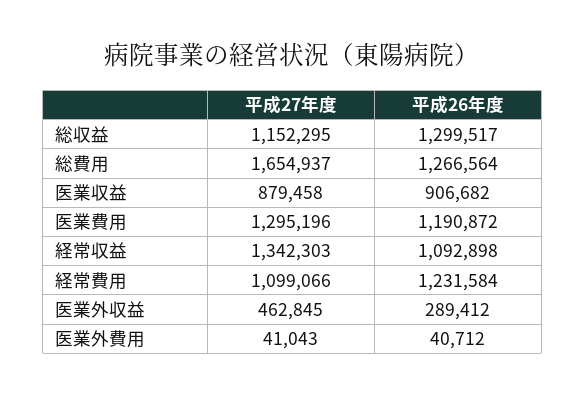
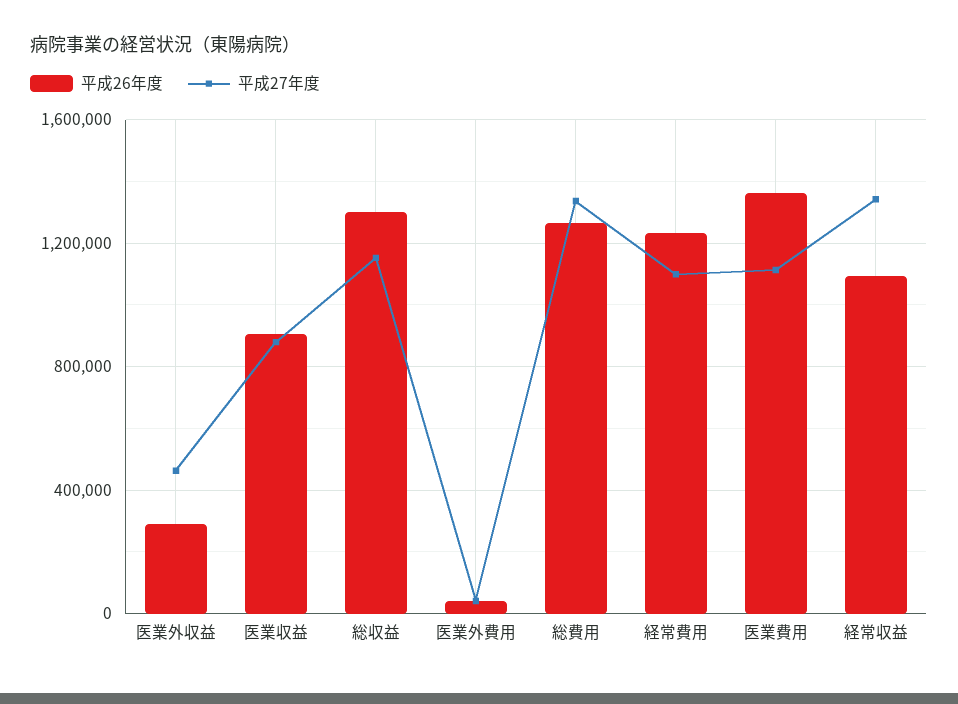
平成27年度, 総費用: 1654937 -> 1350000
平成27年度, 医業費用: 1295196 -> 1100000
平成26年度, 医業費用: 1190872 -> 1350000

